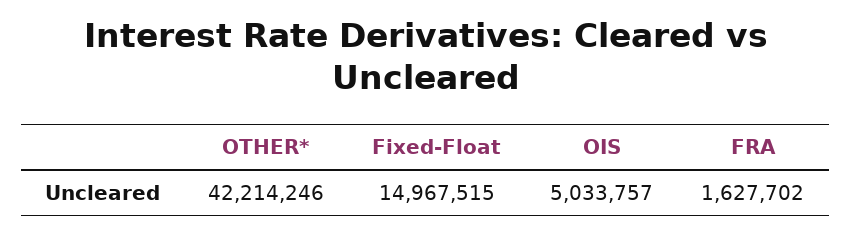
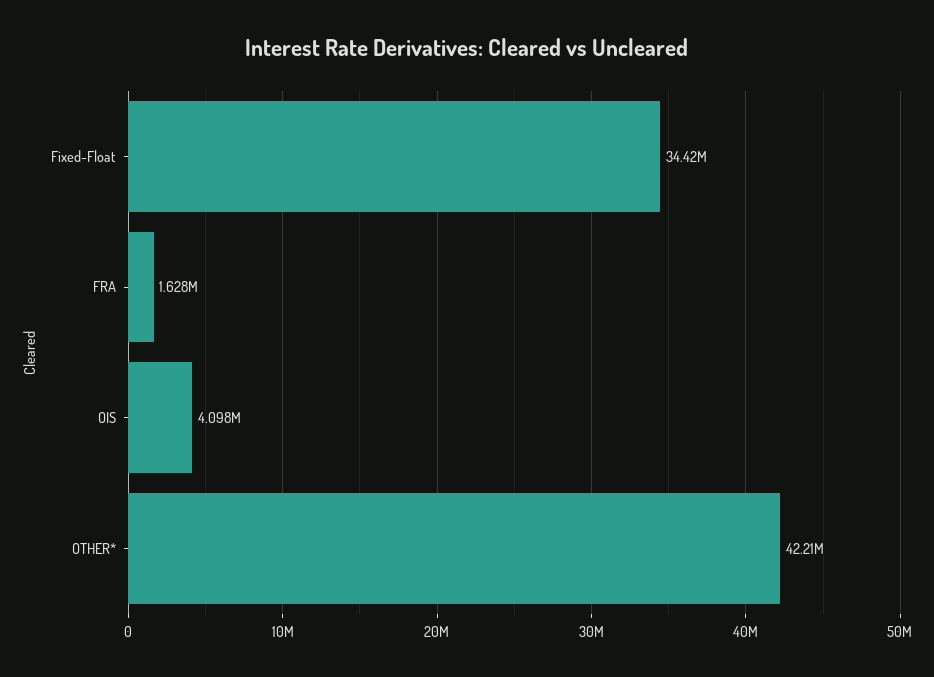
Fixed-Float: 14967515 -> 34420000
OIS: 5033757 -> 4098000

